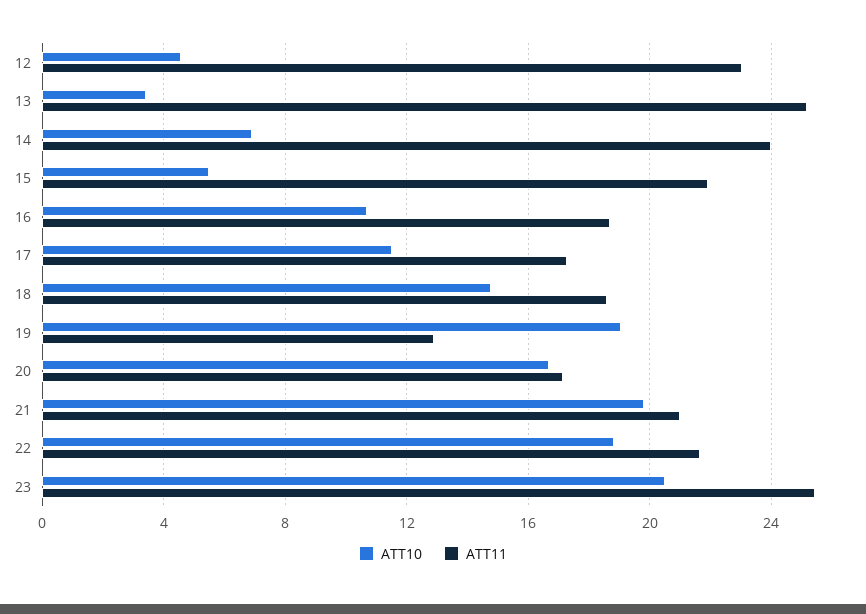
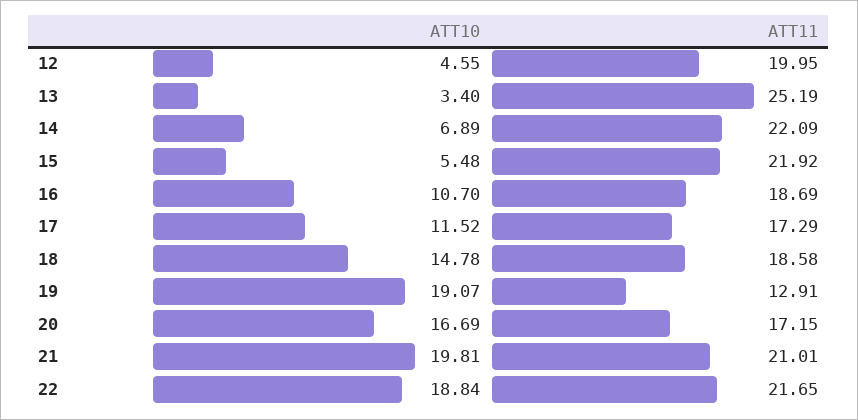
ATT11, 12: 23 -> 19.95
ATT11, 14: 24 -> 22.09
ATT10, 23: 20.5 -> none
ATT11, 23: 25.5 -> none

